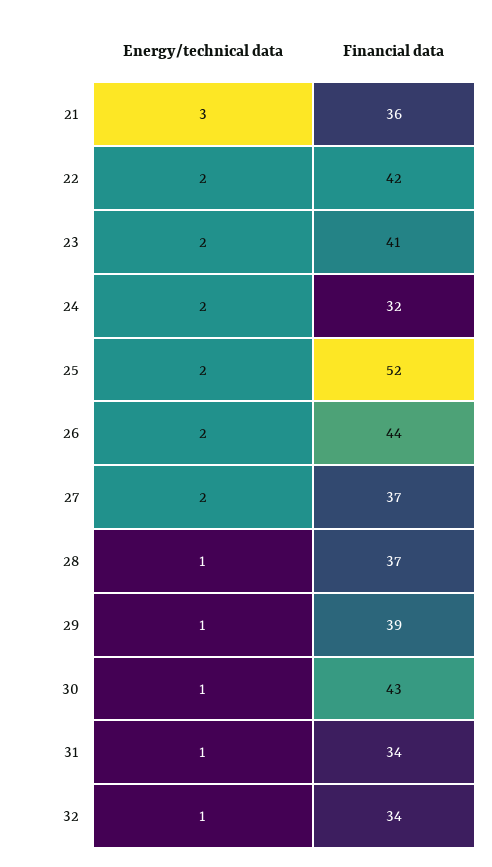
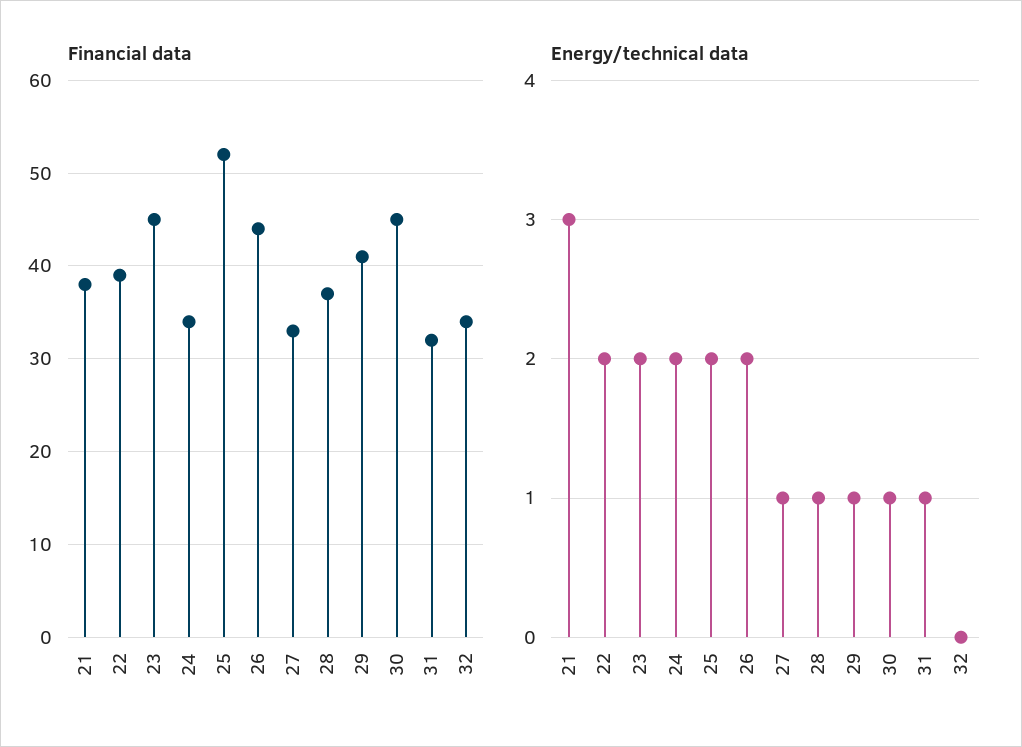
Financial data, 21: 36 -> 38
Financial data, 22: 42 -> 39
Financial data, 23: 41 -> 45
Financial data, 24: 32 -> 34
Energy/technical data, 27: 2 -> 1
Financial data, 27: 37 -> 33
Financial data, 29: 39 -> 41
Financial data, 30: 43 -> 45
Financial data, 31: 34 -> 32
Energy/technical data, 32: 1 -> 0

